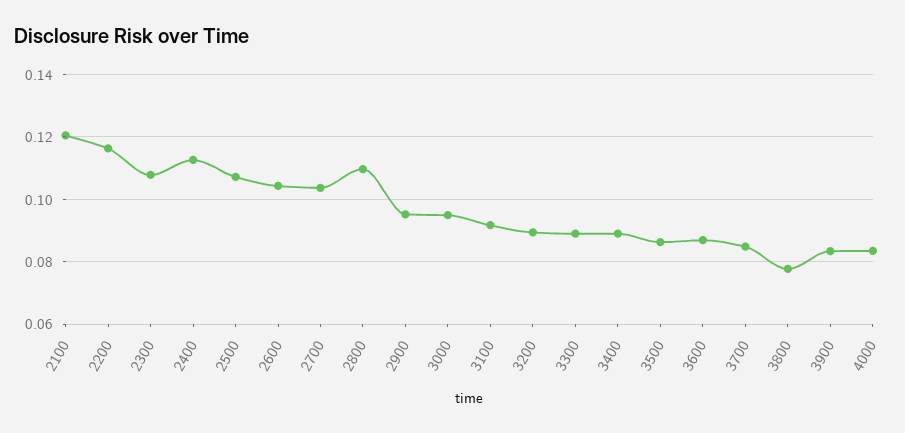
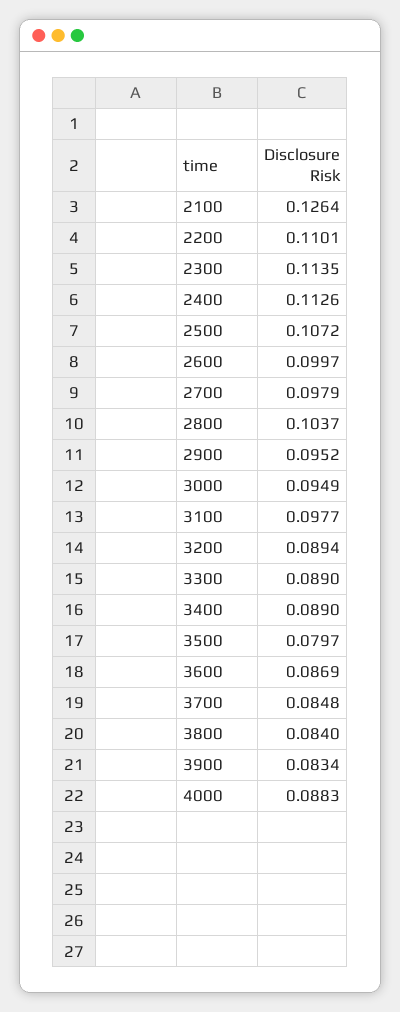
2100: 0.12 -> 0.1264
2200: 0.116 -> 0.1101
2300: 0.108 -> 0.1135
2600: 0.104 -> 0.0997
2700: 0.104 -> 0.0979
2800: 0.11 -> 0.1037
3100: 0.092 -> 0.0977
3500: 0.086 -> 0.0797
3800: 0.078 -> 0.084
4000: 0.084 -> 0.0883

